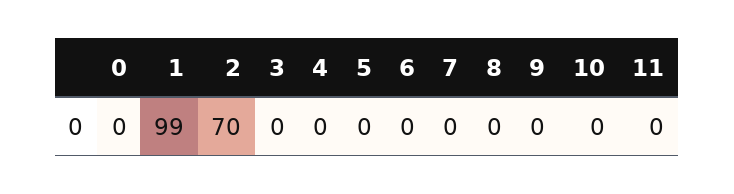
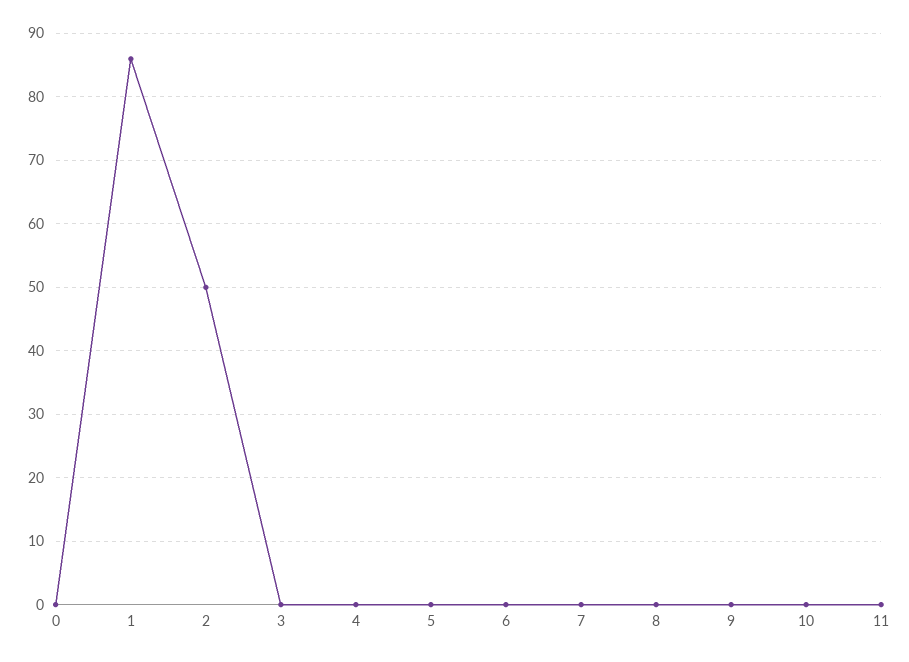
1: 99 -> 86
2: 70 -> 50

